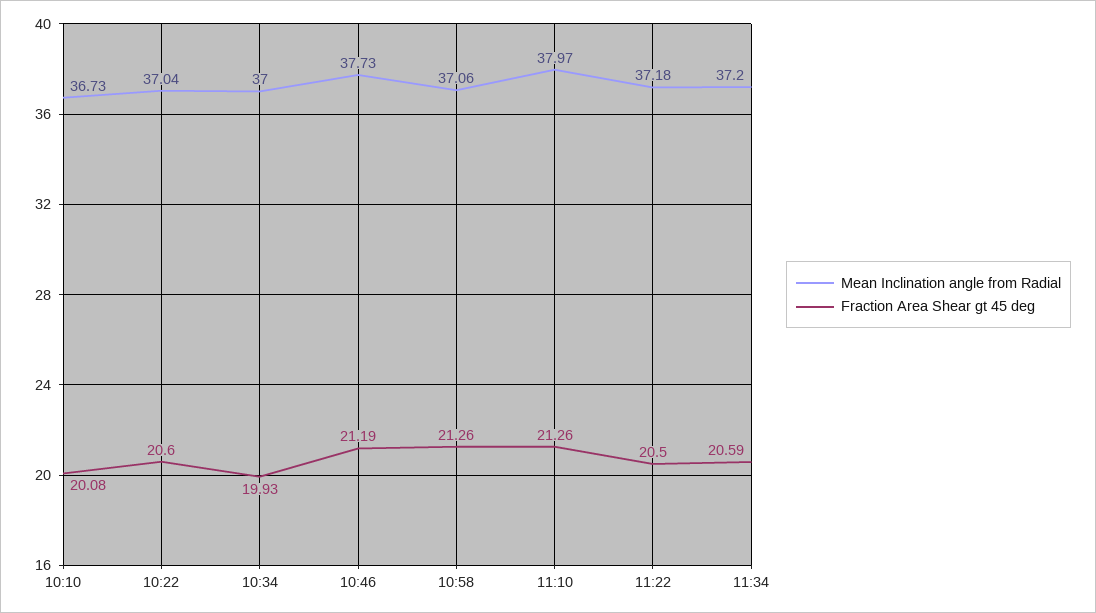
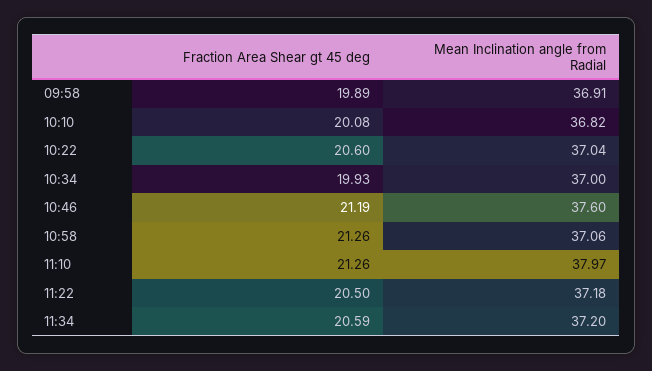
Mean Inclination angle from Radial, 10:10: 36.73 -> 36.82
Mean Inclination angle from Radial, 10:46: 37.73 -> 37.6
Fraction Area Shear gt 45 deg, 09:58: none -> 19.89
Mean Inclination angle from Radial, 09:58: none -> 36.91

